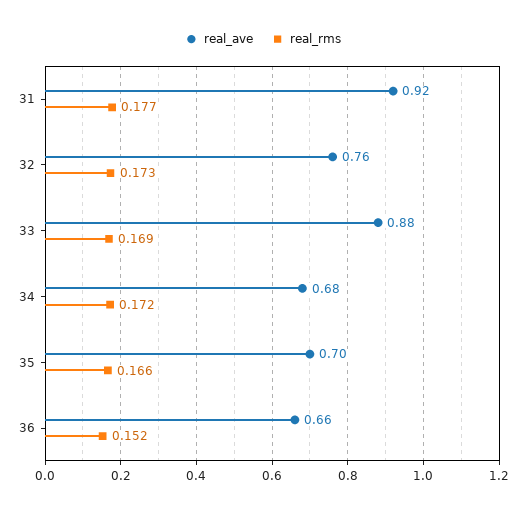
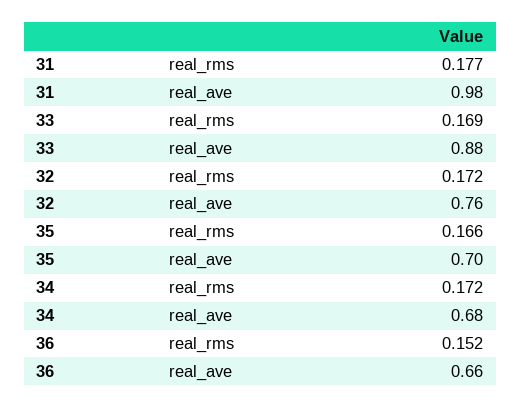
real_ave, 31: 0.92 -> 0.98
real_rms, 32: 0.173 -> 0.172

